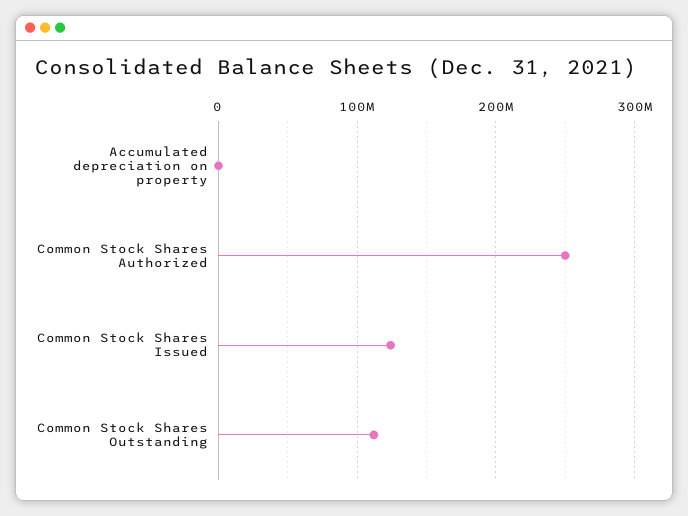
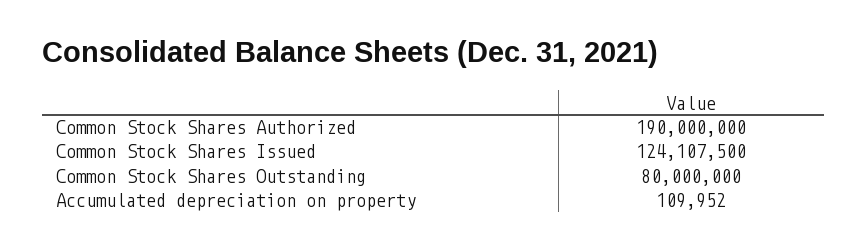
Common Stock Shares Authorized: 250000000 -> 190000000
Common Stock Shares Outstanding: 110000000 -> 80000000

